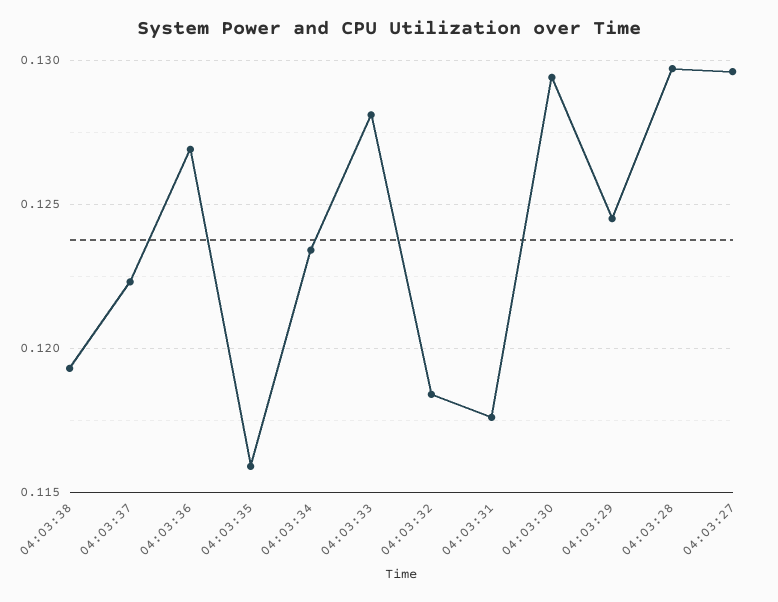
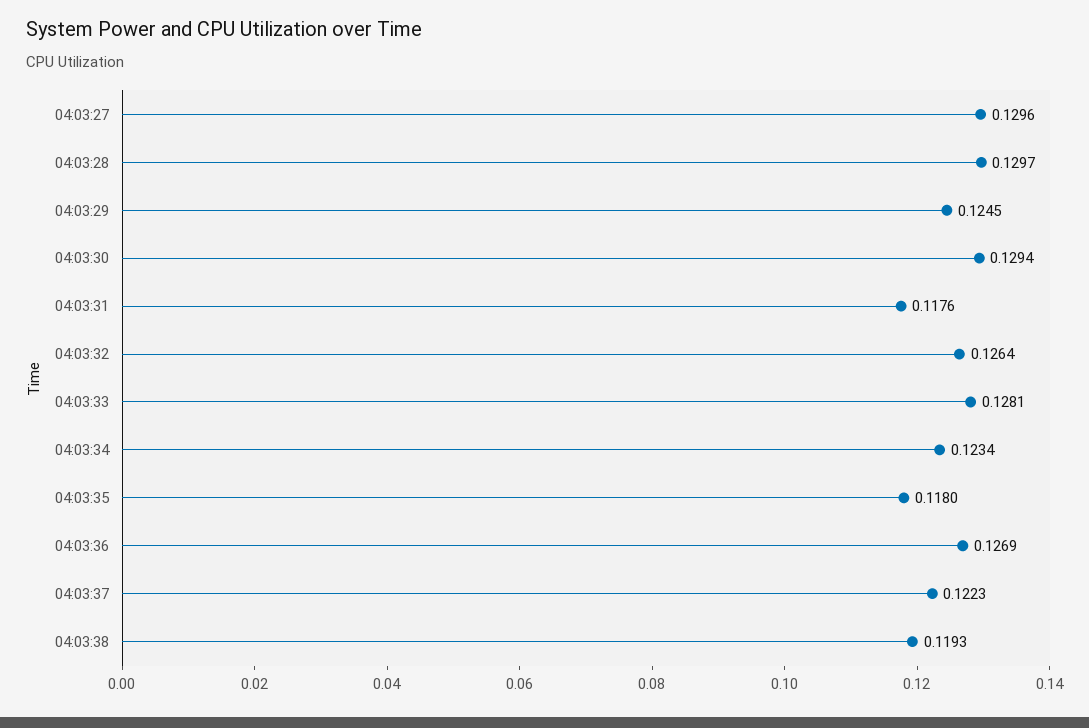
04:03:35: 0.116 -> 0.118
04:03:32: 0.1185 -> 0.1264

